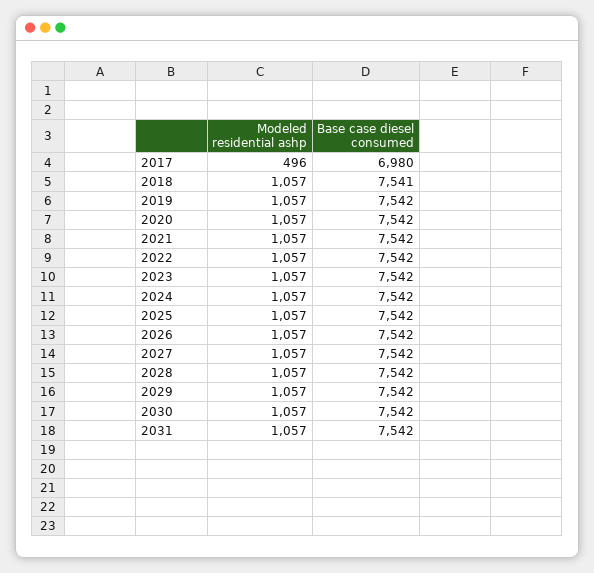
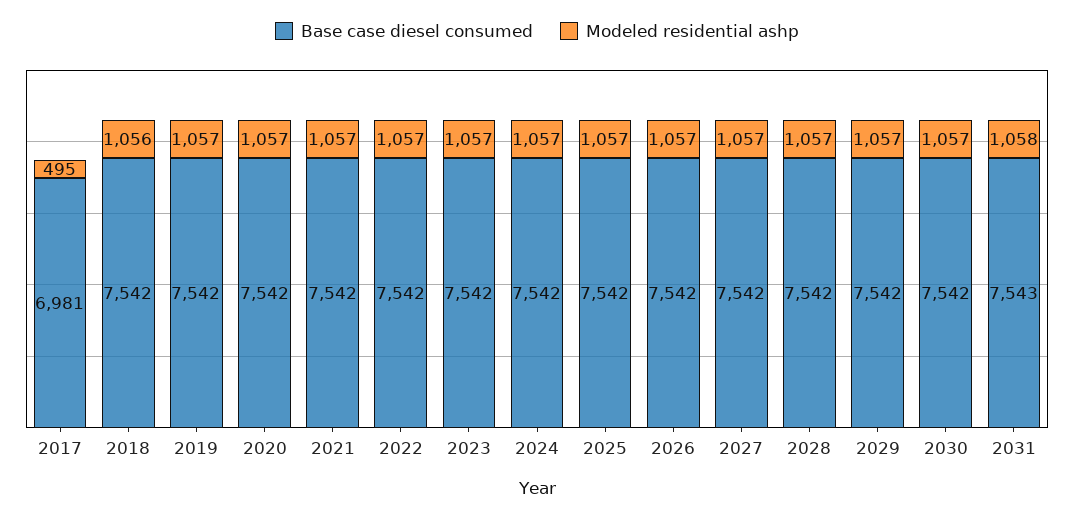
Modeled residential ashp, 2017: 496 -> 495
Base case diesel consumed, 2017: 6980 -> 6981
Modeled residential ashp, 2018: 1057 -> 1056
Base case diesel consumed, 2018: 7541 -> 7542
Modeled residential ashp, 2031: 1057 -> 1058
Base case diesel consumed, 2031: 7542 -> 7543

